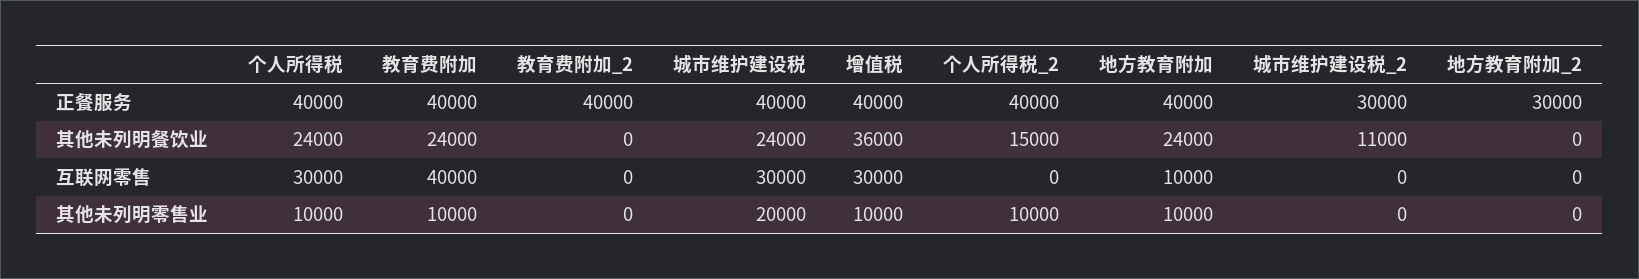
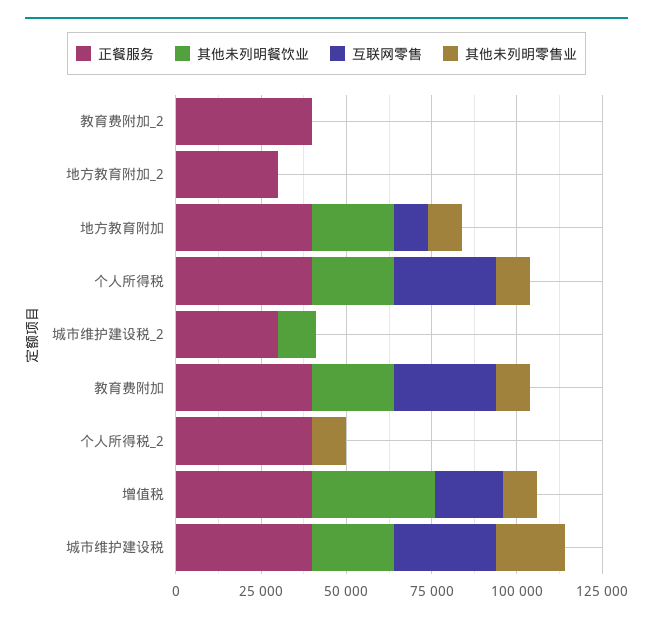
其他未列明餐饮业, 个人所得税_2: 15000 -> 0
互联网零售, 教育费附加: 40000 -> 30000
互联网零售, 增值税: 30000 -> 20000

